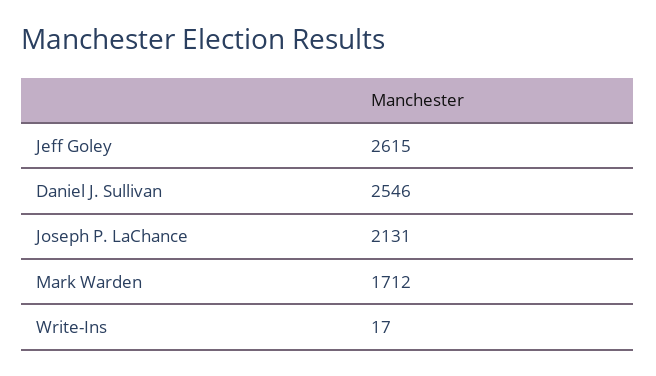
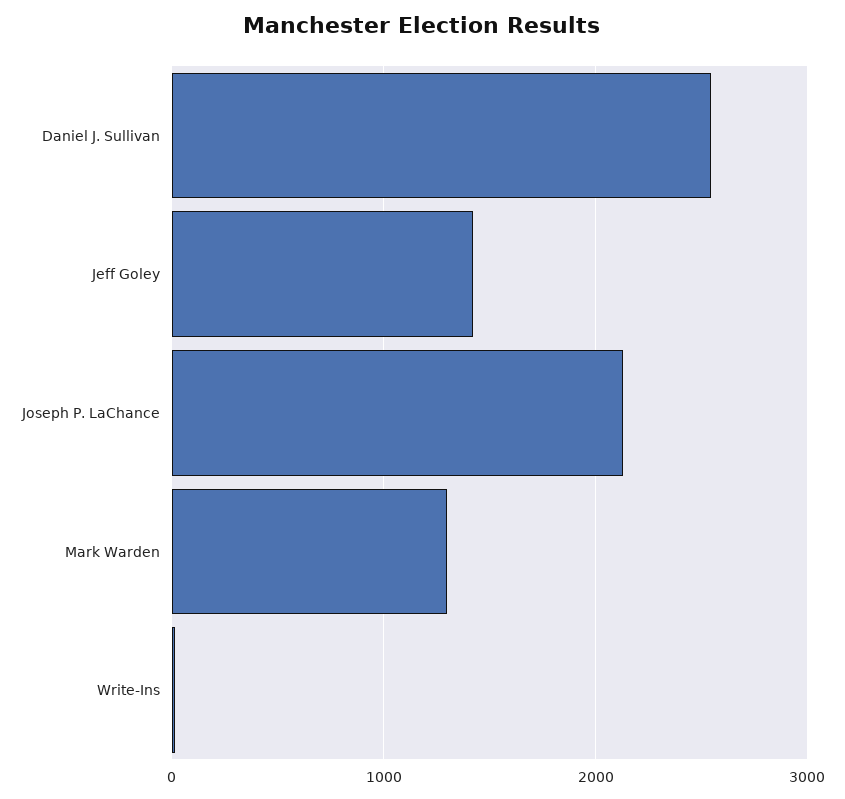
Jeff Goley: 2615 -> 1400
Mark Warden: 1712 -> 1300

